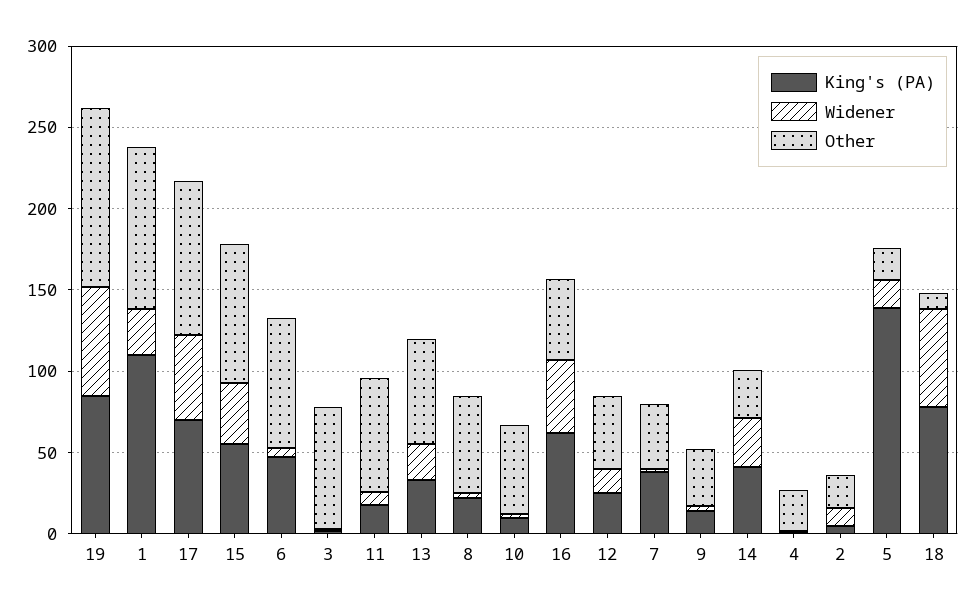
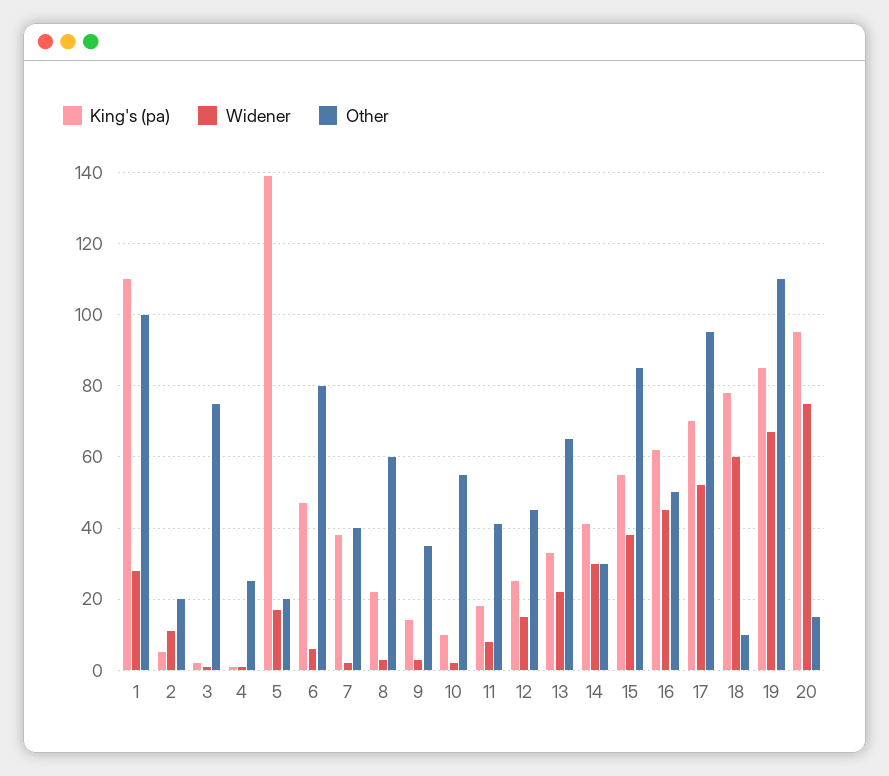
Other, 11: 70 -> 40
King's (PA), 20: none -> 95
Widener, 20: none -> 75
Other, 20: none -> 15

